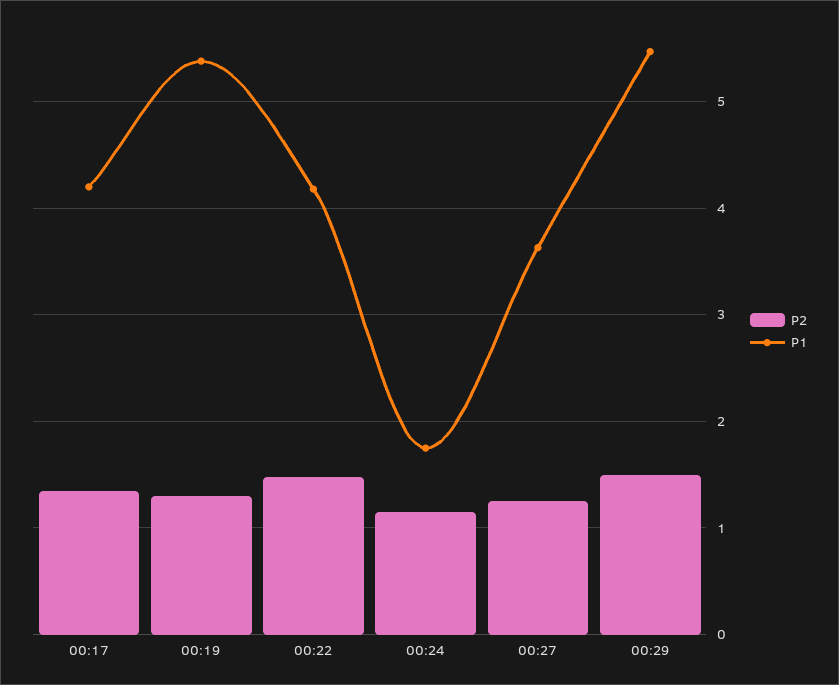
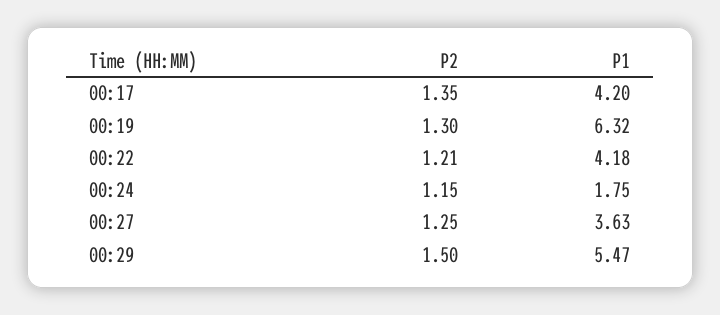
P1, 00:19: 5.4 -> 6.32
P2, 00:22: 1.5 -> 1.21

